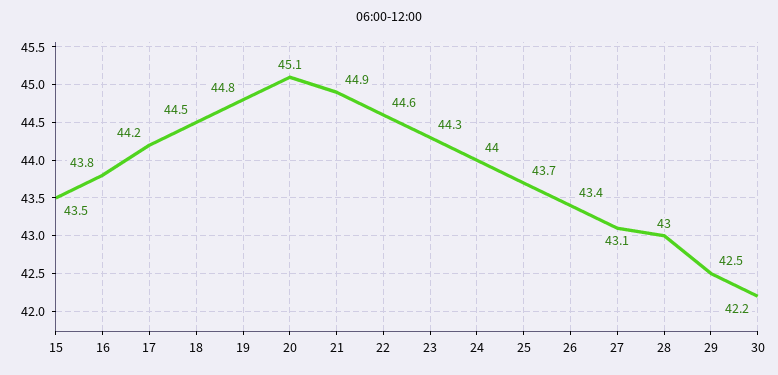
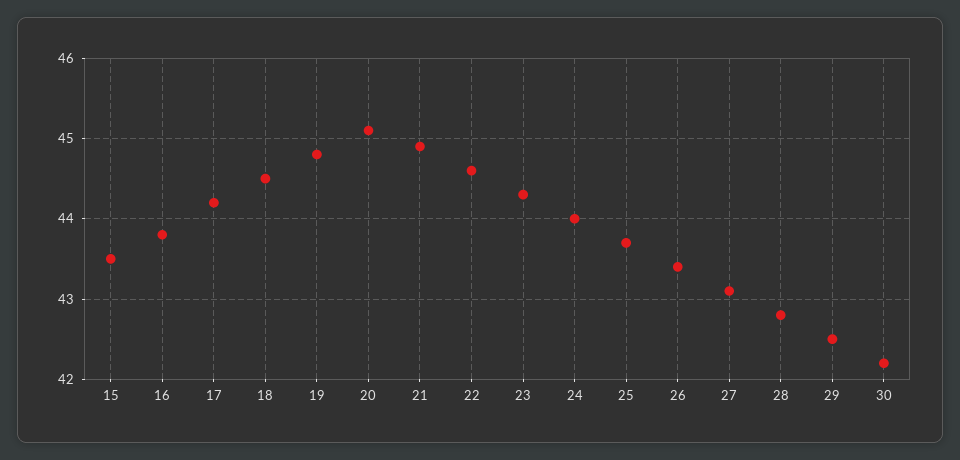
28: 43 -> 42.8

